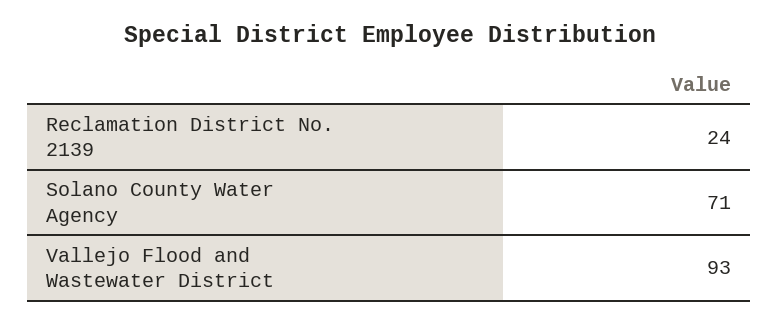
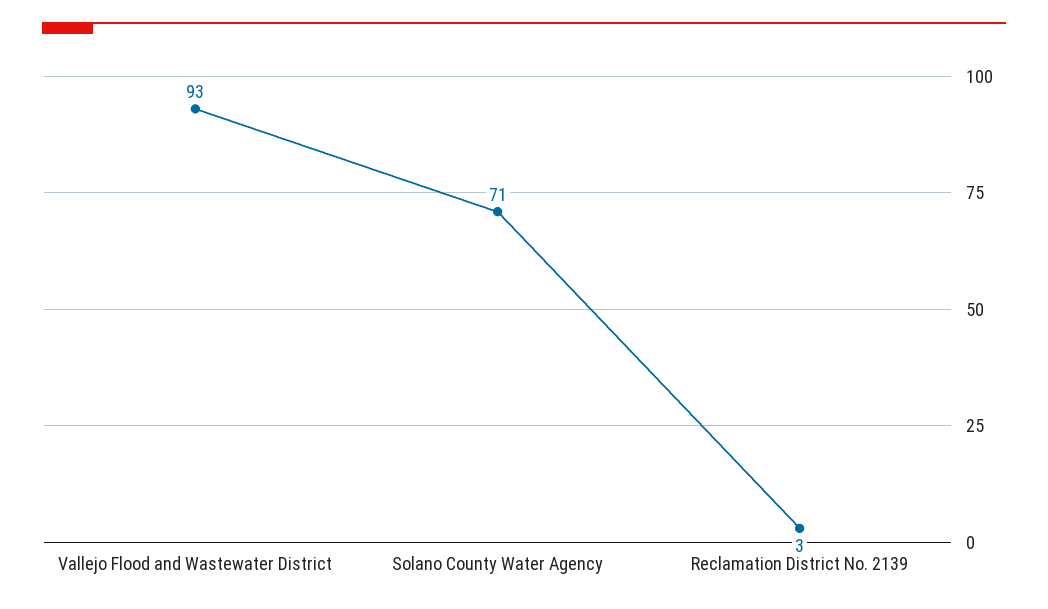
Reclamation District No. 2139: 24 -> 3

